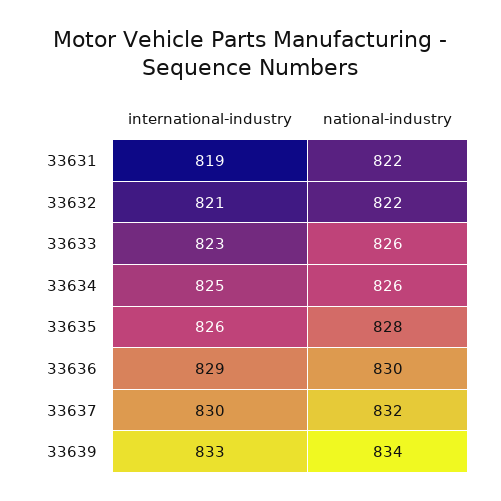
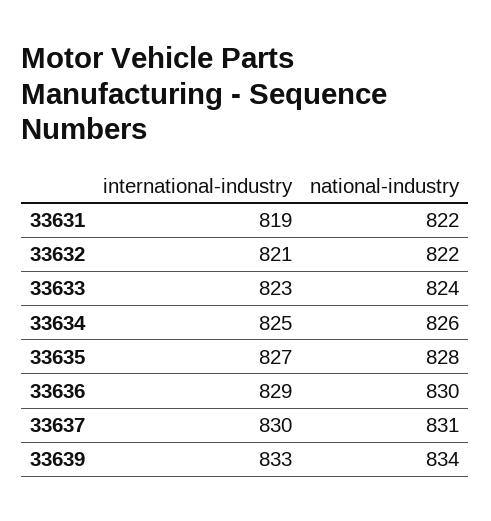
national-industry, 33633: 826 -> 824
international-industry, 33635: 826 -> 827
national-industry, 33637: 832 -> 831

